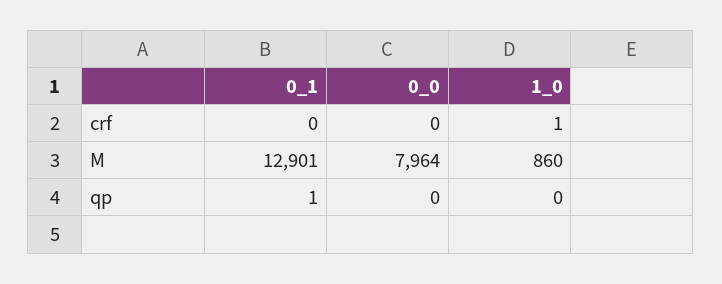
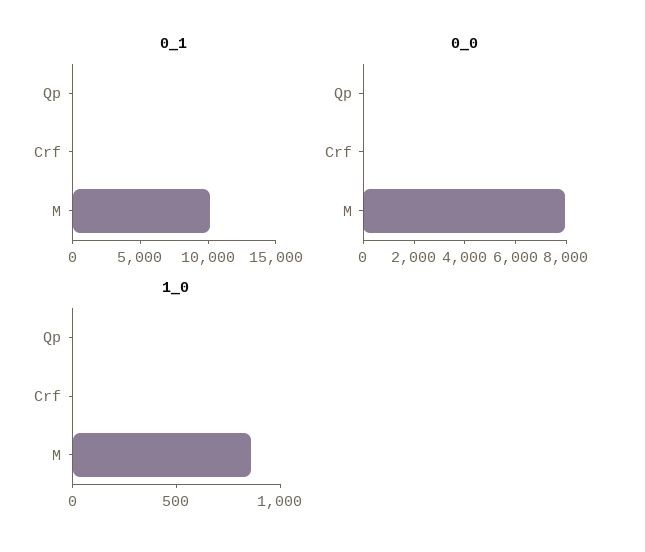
0_1, M: 12901 -> 10000

